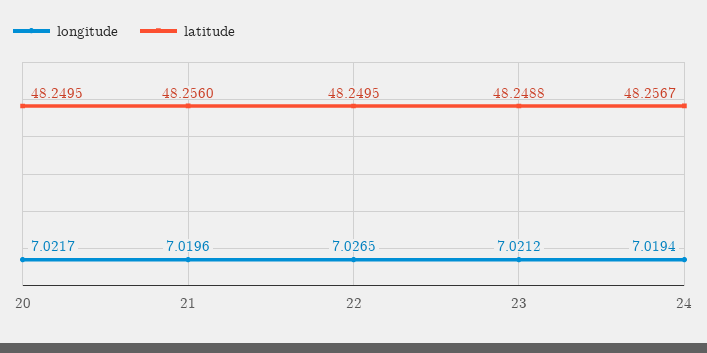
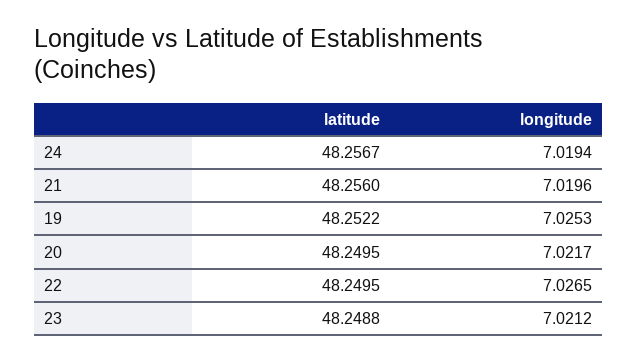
latitude, 19: none -> 48.2522
longitude, 19: none -> 7.0253

